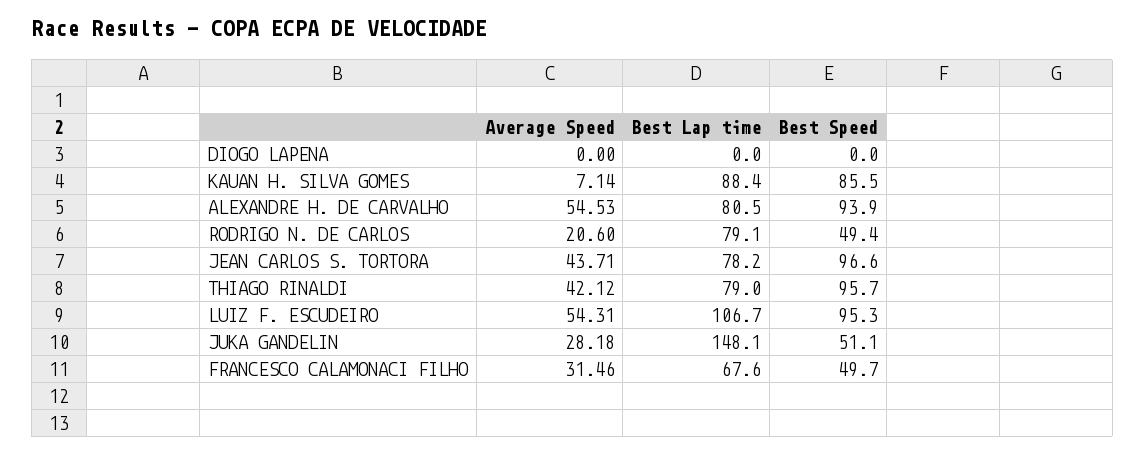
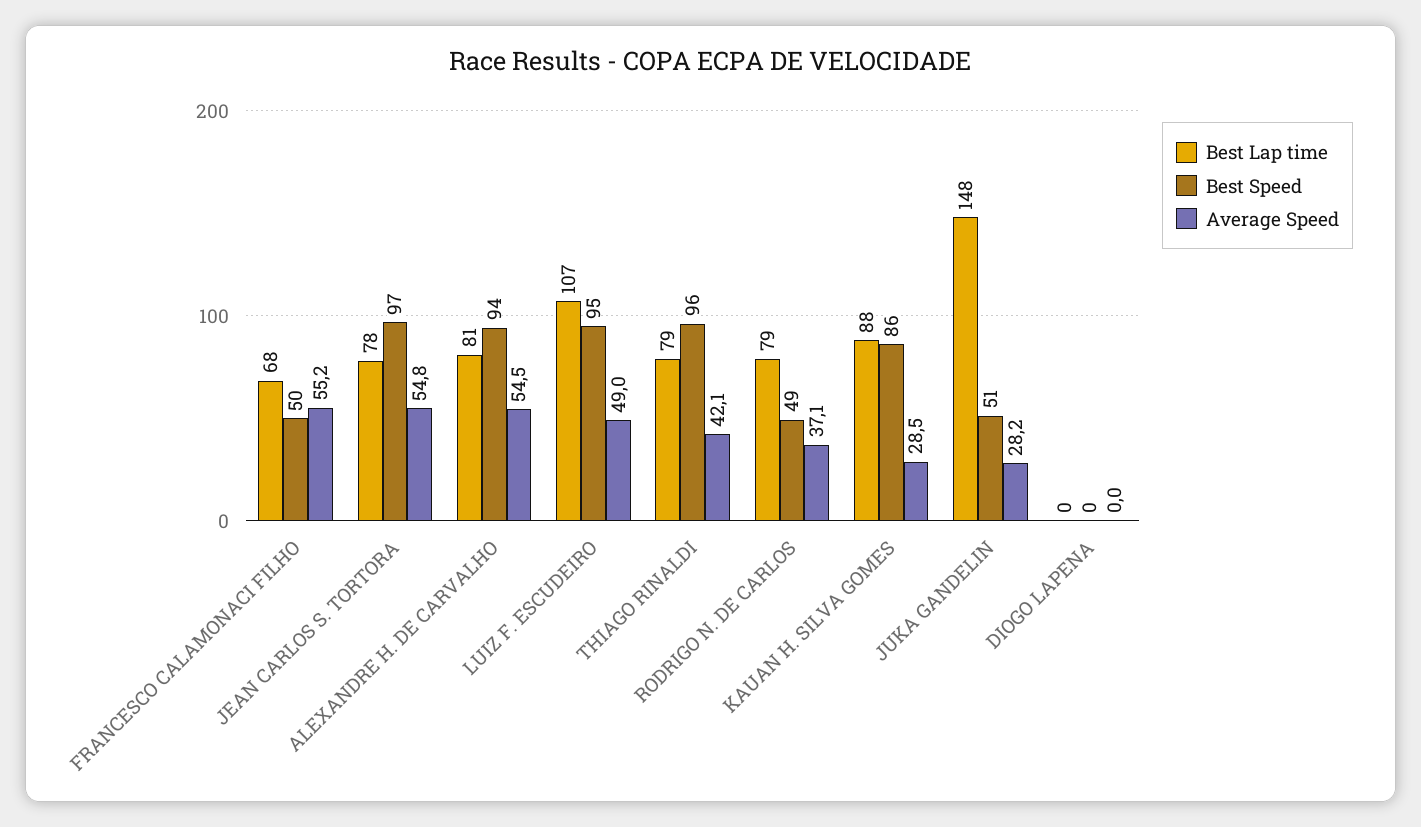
Average Speed, KAUAN H. SILVA GOMES: 7.14 -> 28.5
Average Speed, RODRIGO N. DE CARLOS: 20.6 -> 37.1
Average Speed, JEAN CARLOS S. TORTORA: 43.71 -> 54.8
Average Speed, LUIZ F. ESCUDEIRO: 54.31 -> 49
Average Speed, FRANCESCO CALAMONACI FILHO: 31.46 -> 55.2

